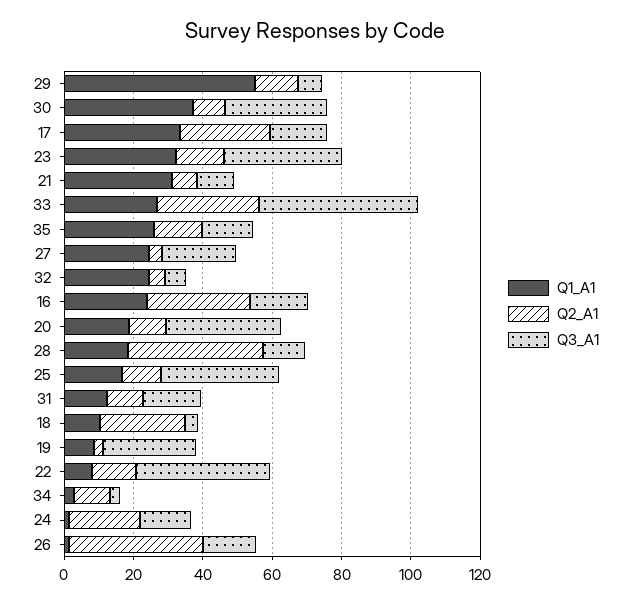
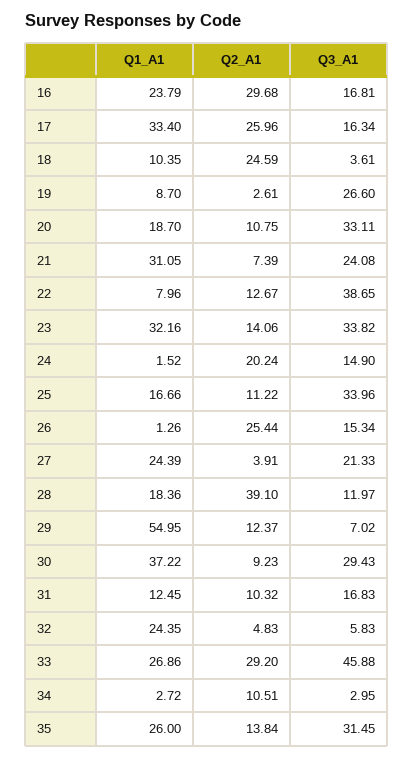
Q3_A1, 21: 10 -> 24.08
Q3_A1, 35: 15 -> 31.45
Q2_A1, 26: 40 -> 25.44

